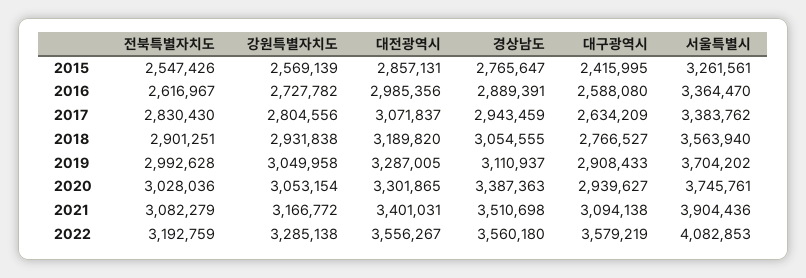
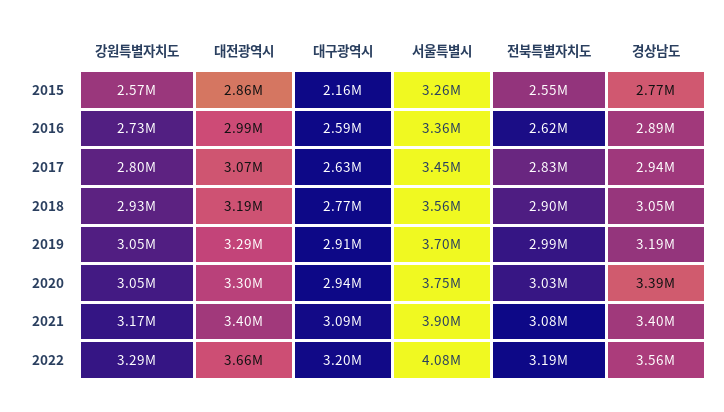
대구광역시, 2015: 2415995 -> 2160000
서울특별시, 2017: 3383762 -> 3450000
경상남도, 2019: 3110937 -> 3190000
경상남도, 2021: 3510698 -> 3400000
대전광역시, 2022: 3556267 -> 3660000
대구광역시, 2022: 3579219 -> 3200000

